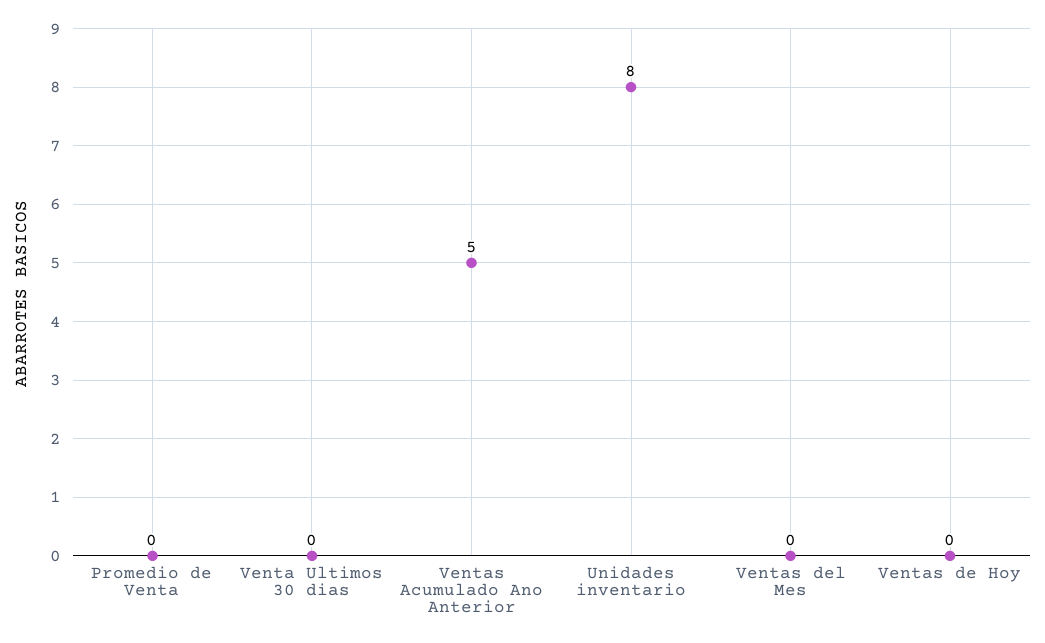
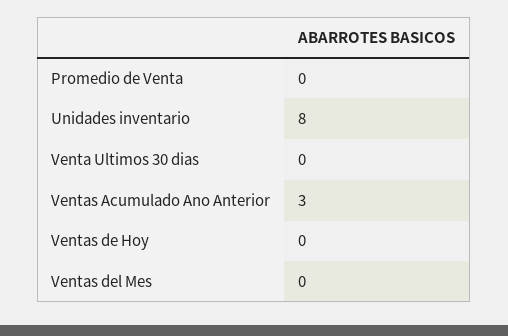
Ventas Acumulado Ano Anterior: 5 -> 3

